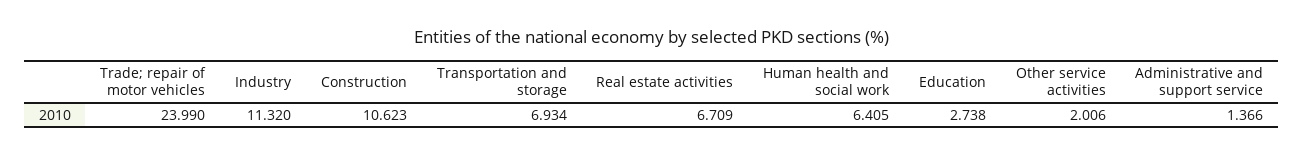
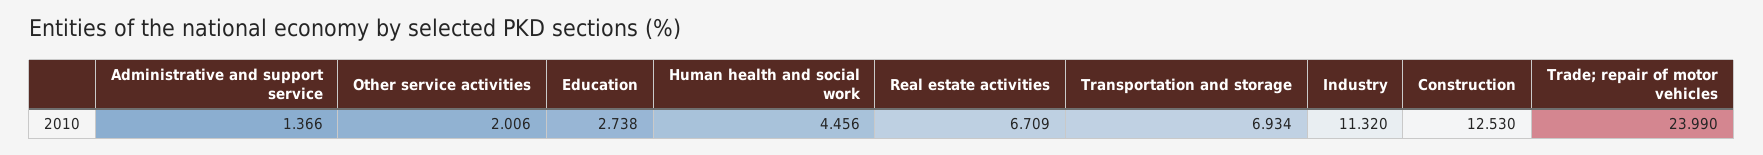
Construction: 10.623 -> 12.53
Human health and social work: 6.405 -> 4.456

